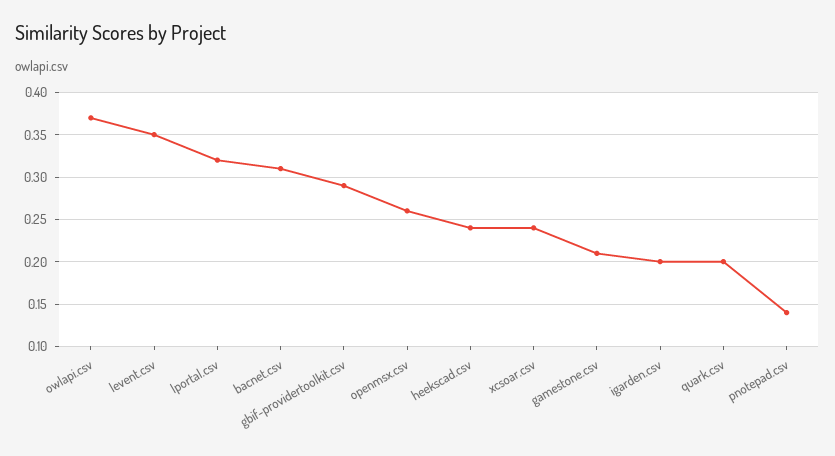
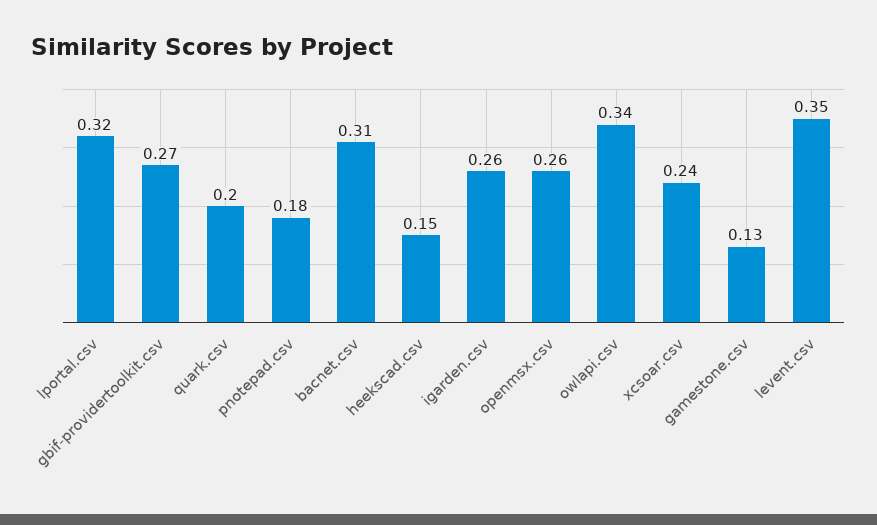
owlapi.csv: 0.37 -> 0.34
gbif-providertoolkit.csv: 0.29 -> 0.27
heekscad.csv: 0.24 -> 0.15
gamestone.csv: 0.21 -> 0.13
igarden.csv: 0.2 -> 0.26
pnotepad.csv: 0.14 -> 0.18

